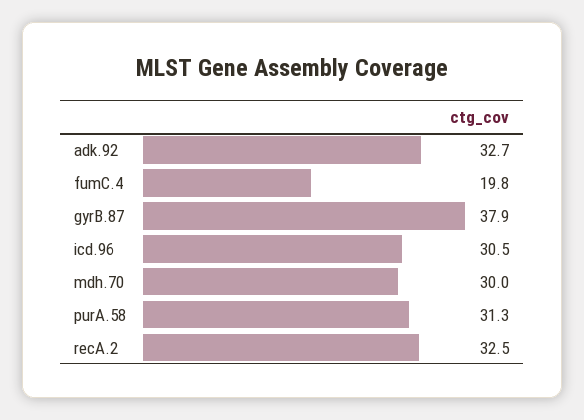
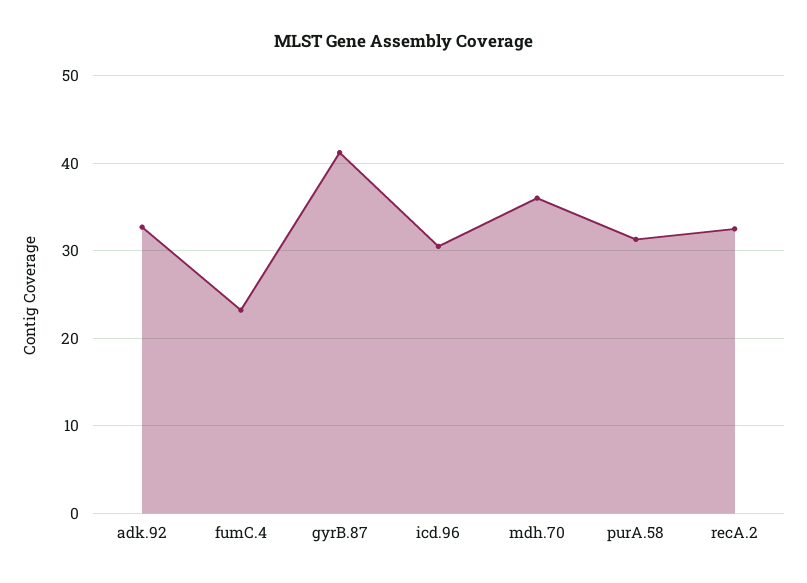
fumC.4: 19.8 -> 23
gyrB.87: 37.9 -> 41
mdh.70: 30 -> 36

